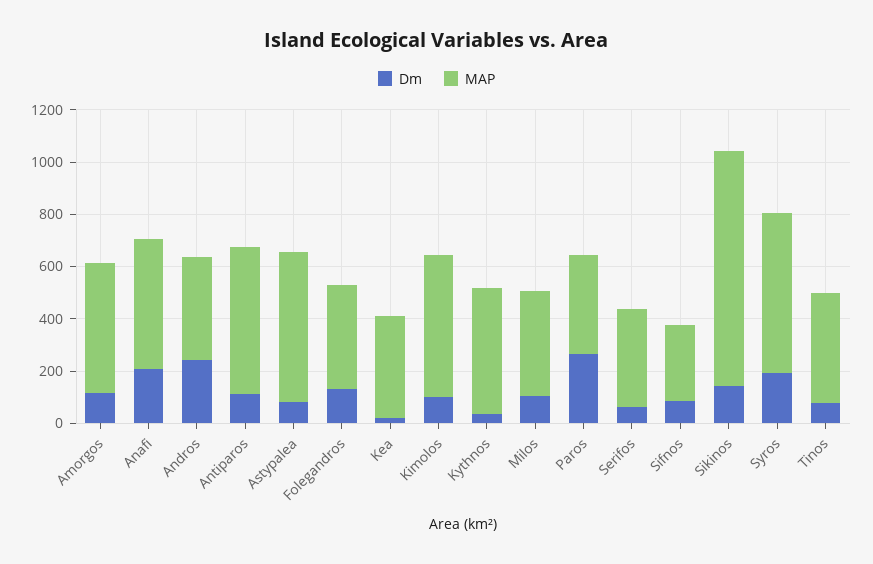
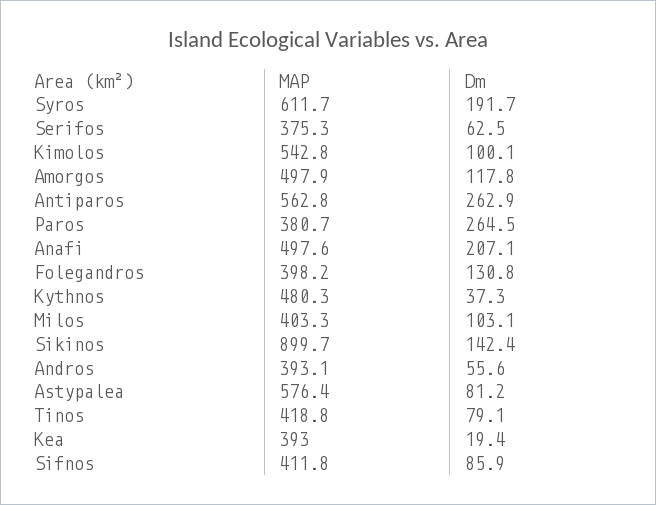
Dm, Andros: 250 -> 55.6
Dm, Antiparos: 100 -> 262.9
MAP, Sifnos: 300 -> 411.8

